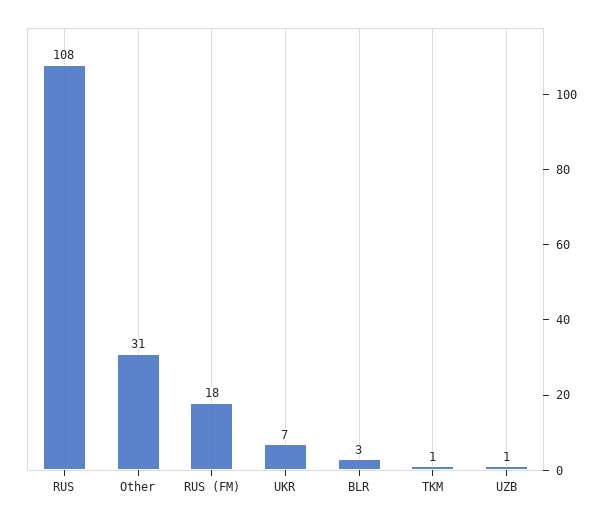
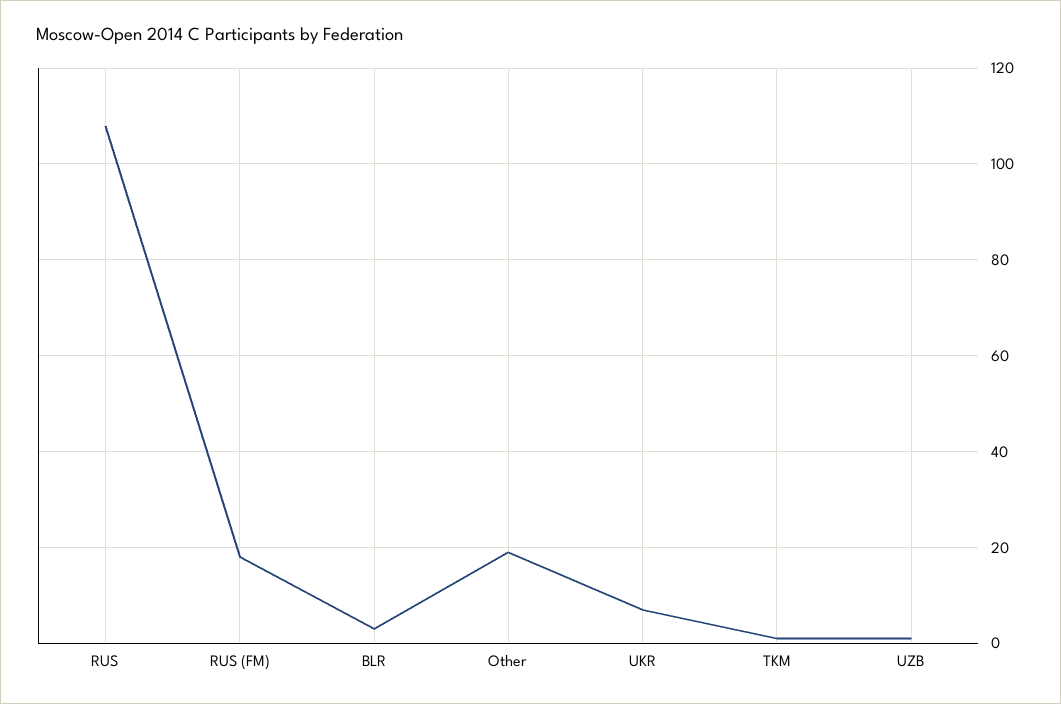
Other: 31 -> 20

